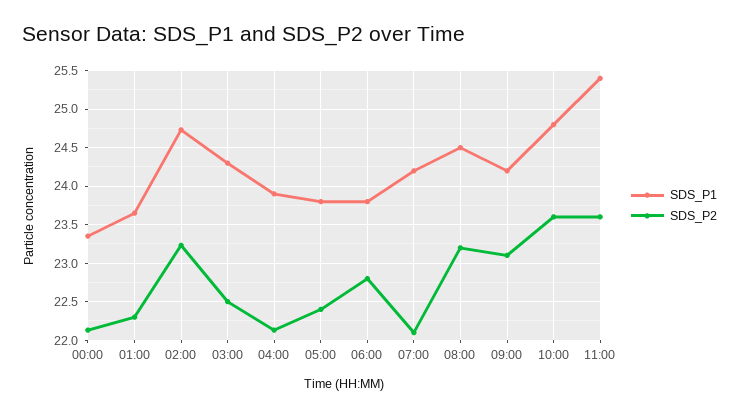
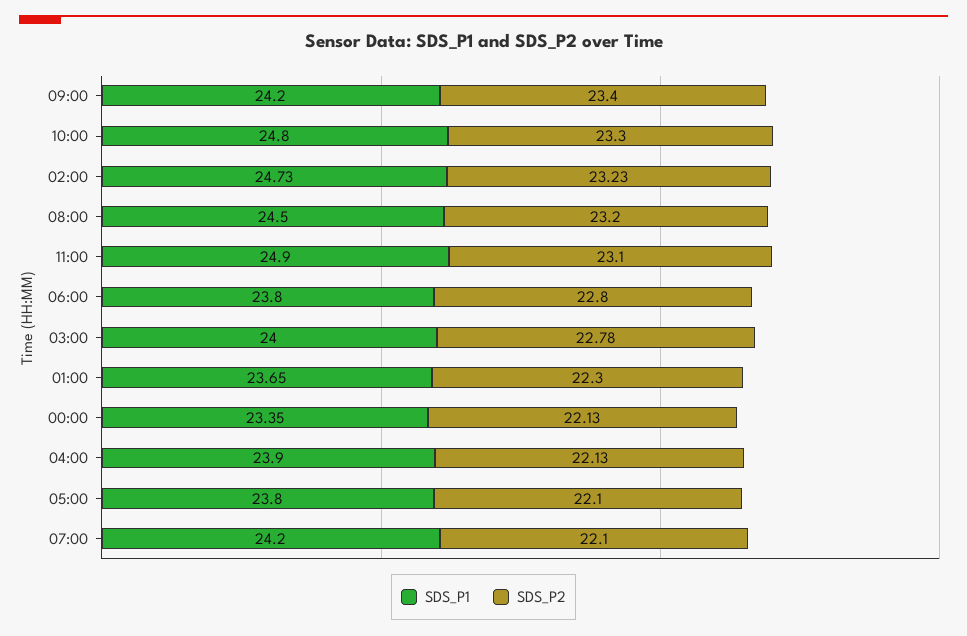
SDS_P1, 03:00: 24.3 -> 24
SDS_P2, 03:00: 22.5 -> 22.78
SDS_P2, 05:00: 22.4 -> 22.1
SDS_P2, 09:00: 23.1 -> 23.4
SDS_P2, 10:00: 23.6 -> 23.3
SDS_P1, 11:00: 25.4 -> 24.9
SDS_P2, 11:00: 23.6 -> 23.1

